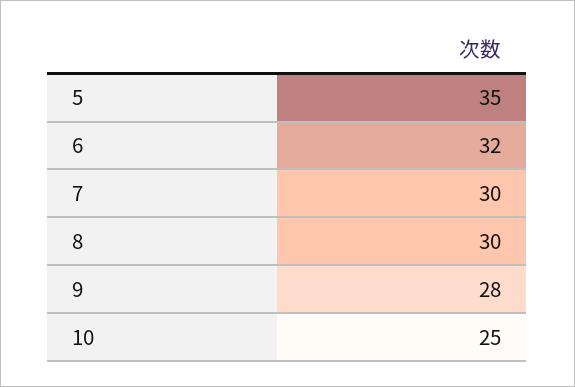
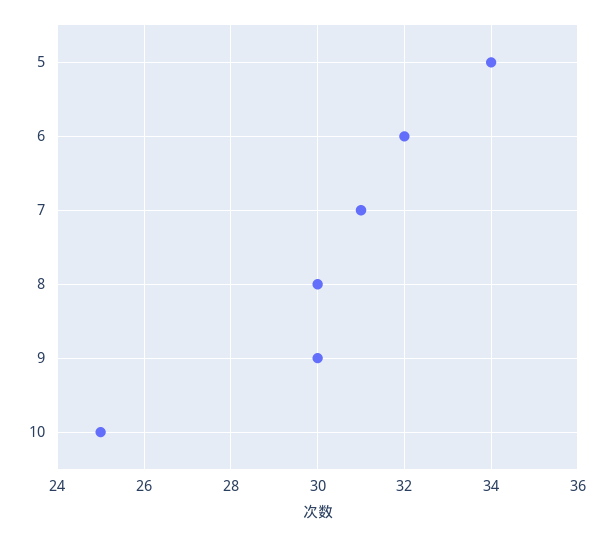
5: 35 -> 34
7: 30 -> 31
9: 28 -> 30

